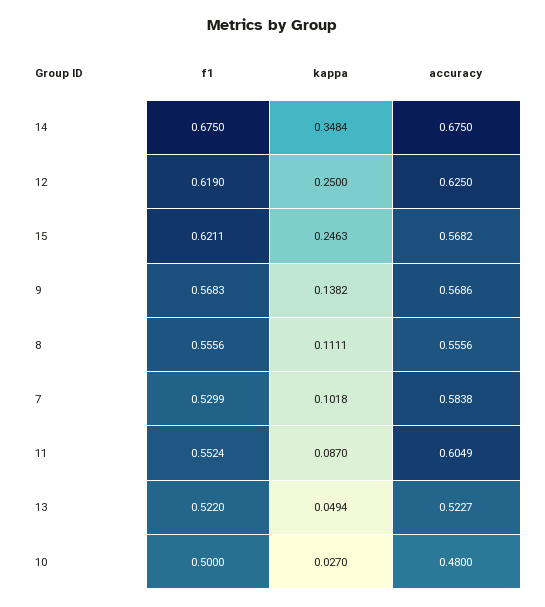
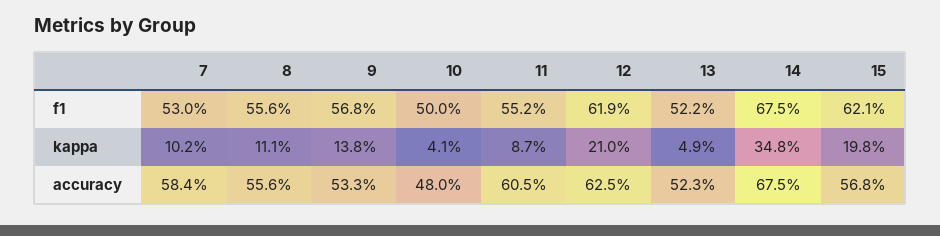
kappa, 12: 0.25 -> 0.21
kappa, 15: 0.2463 -> 0.198
accuracy, 9: 0.5686 -> 0.533
kappa, 10: 0.027 -> 0.041

